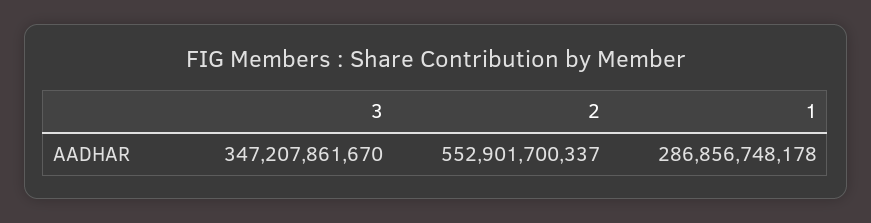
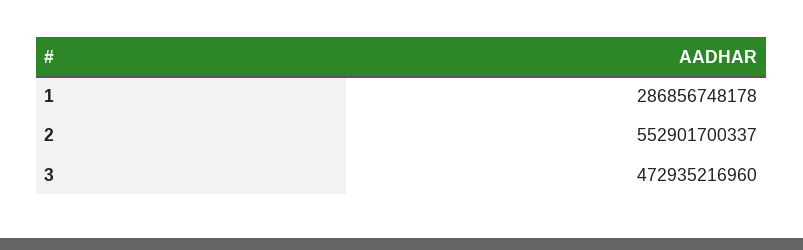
3: 347207861670 -> 472935216960

